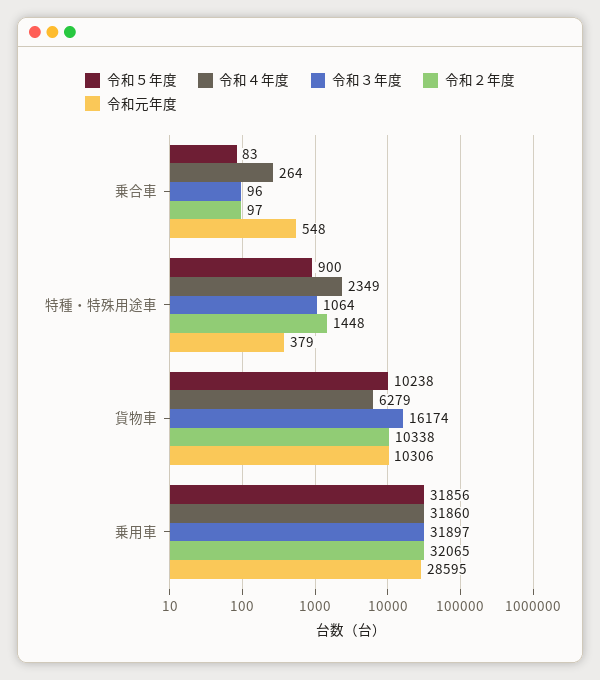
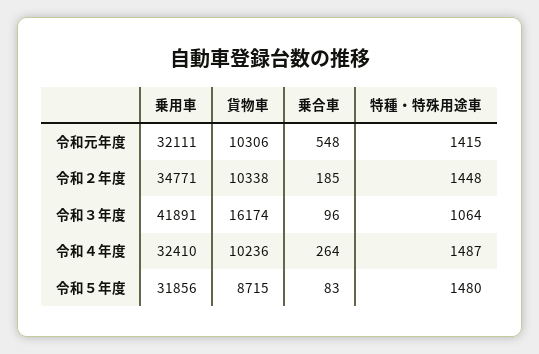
令和２年度, 乗合車: 97 -> 185
令和５年度, 特種・特殊用途車: 900 -> 1480
令和４年度, 特種・特殊用途車: 2349 -> 1487
令和元年度, 特種・特殊用途車: 379 -> 1415
令和５年度, 貨物車: 10238 -> 8715
令和４年度, 貨物車: 6279 -> 10236
令和４年度, 乗用車: 31860 -> 32410
令和３年度, 乗用車: 31897 -> 41891
令和２年度, 乗用車: 32065 -> 34771
令和元年度, 乗用車: 28595 -> 32111

